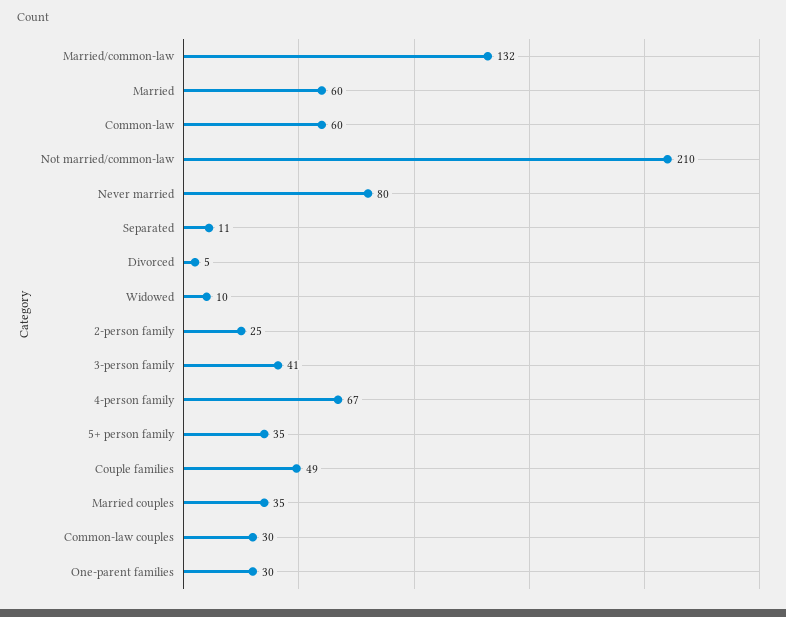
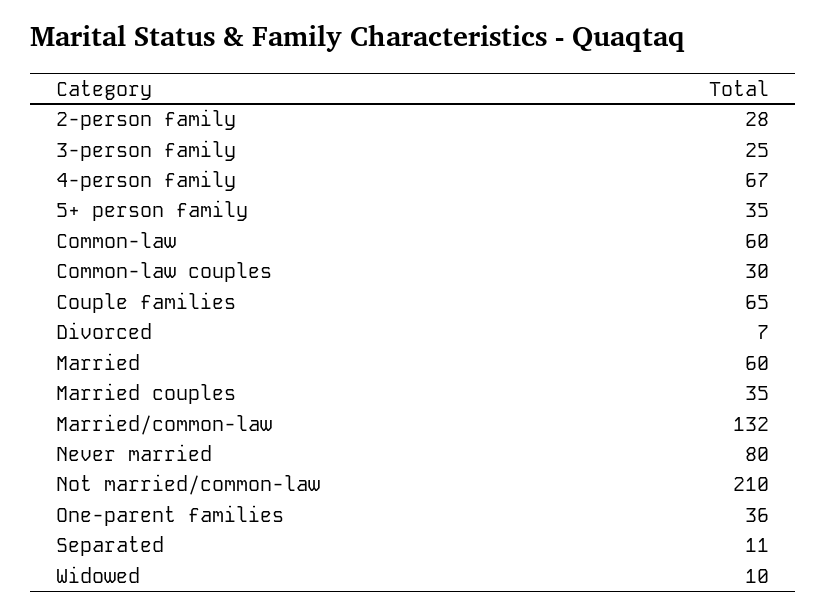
Divorced: 5 -> 7
2-person family: 25 -> 28
3-person family: 41 -> 25
Couple families: 49 -> 65
One-parent families: 30 -> 36

